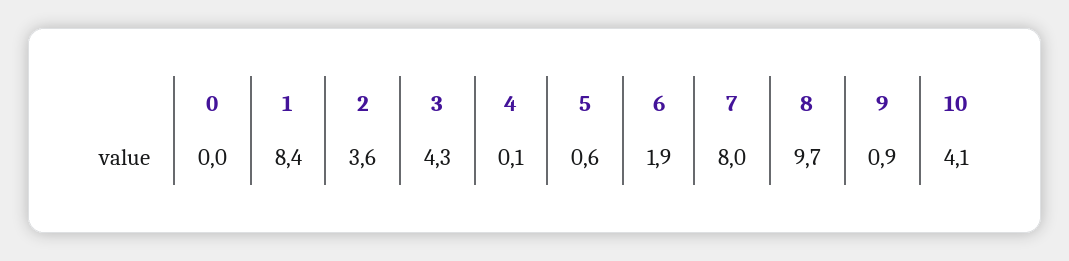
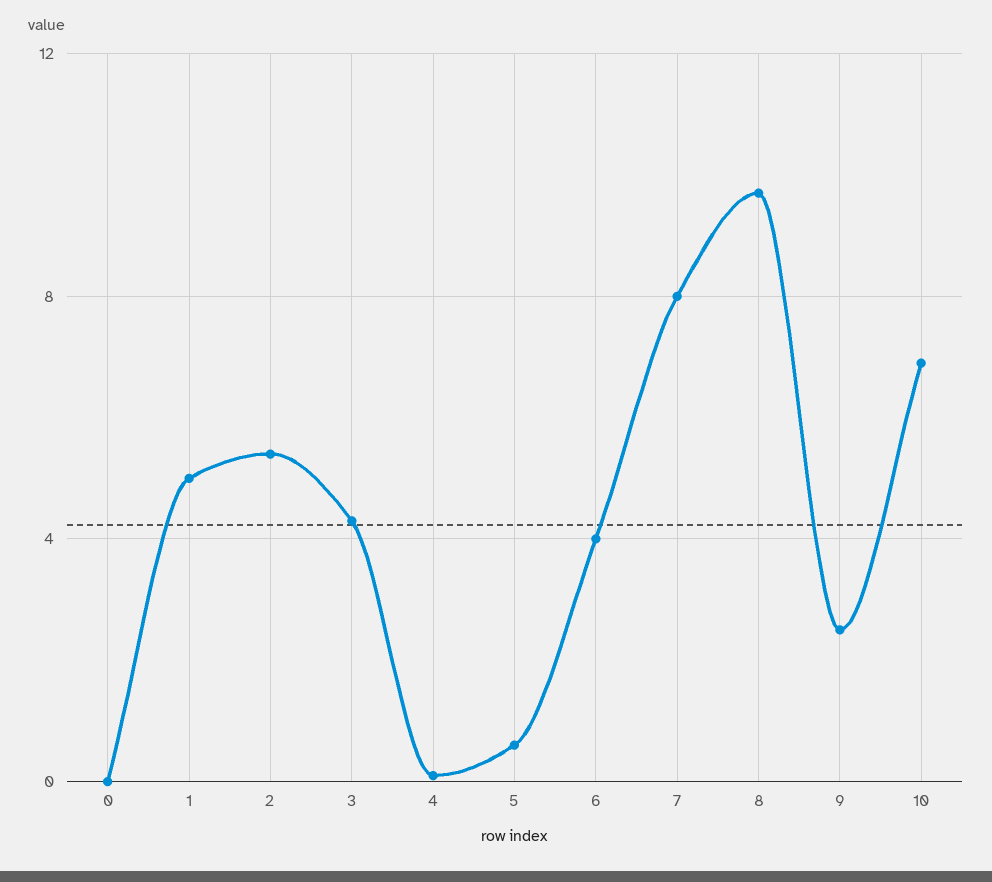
1: 8.4 -> 5
2: 3.6 -> 5.5
6: 1.9 -> 4
9: 0.9 -> 2.5
10: 4.1 -> 7

